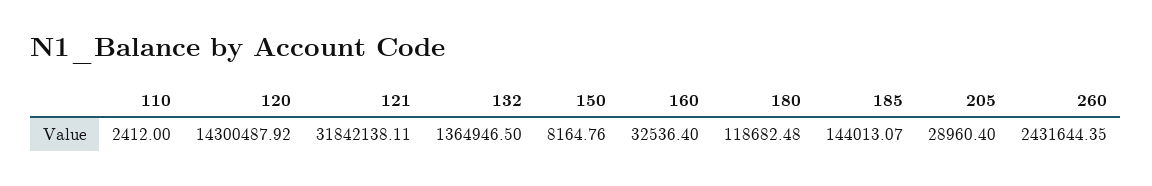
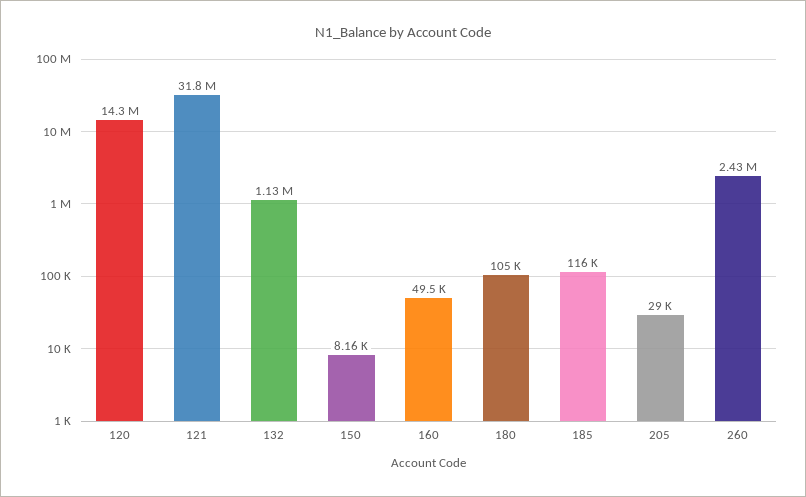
110: 2412 -> none
132: 1364946.5 -> 1130000
160: 32536.4 -> 49500
180: 118682.48 -> 105000
185: 144013.07 -> 116000

